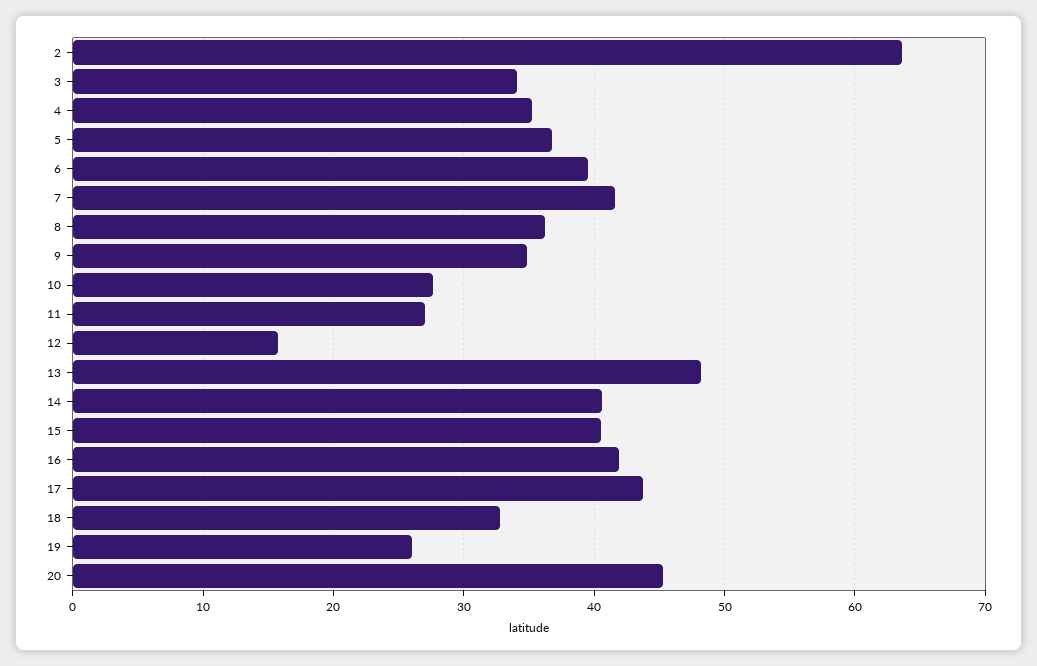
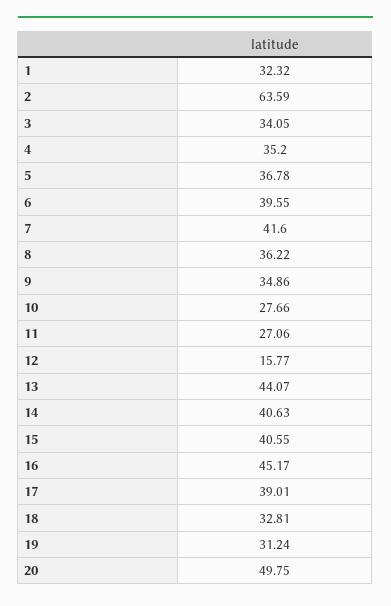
13: 48 -> 44.07
16: 42 -> 45.17
17: 44 -> 39.01
19: 26 -> 31.24
20: 45 -> 49.75
1: none -> 32.32

